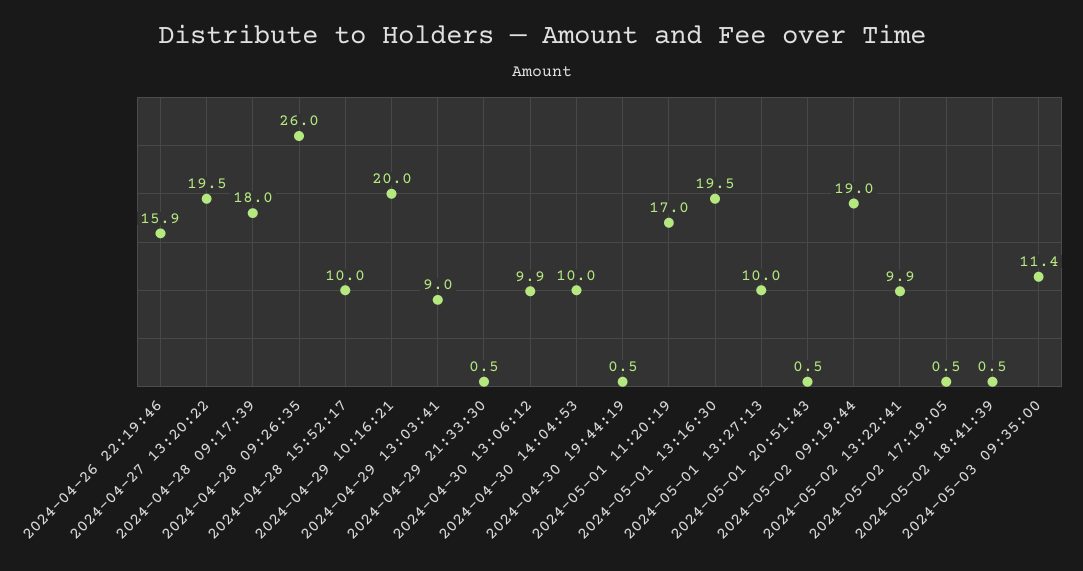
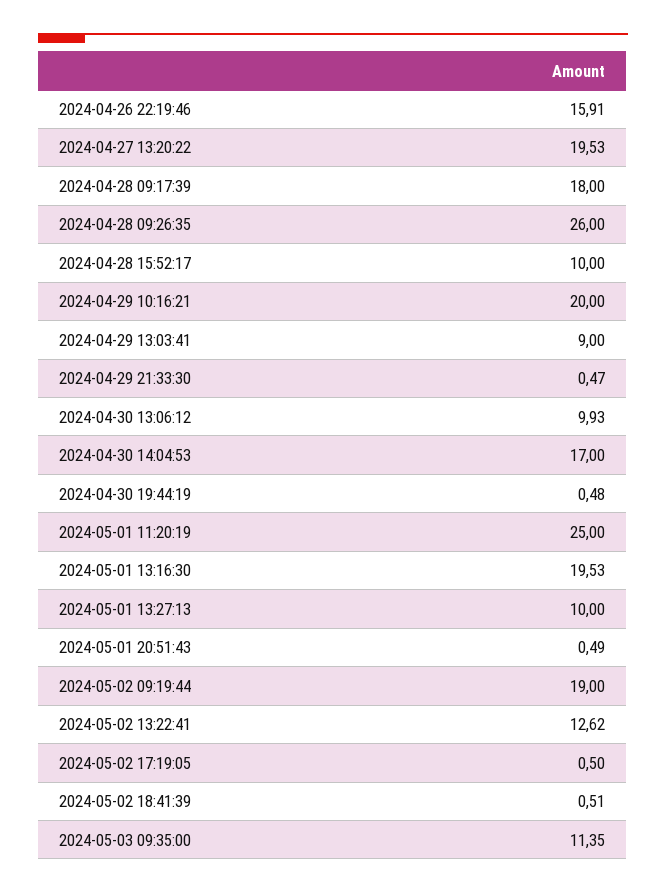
2024-04-30 14:04:53: 10 -> 17
2024-05-01 11:20:19: 17 -> 25
2024-05-02 13:22:41: 9.9 -> 12.62

